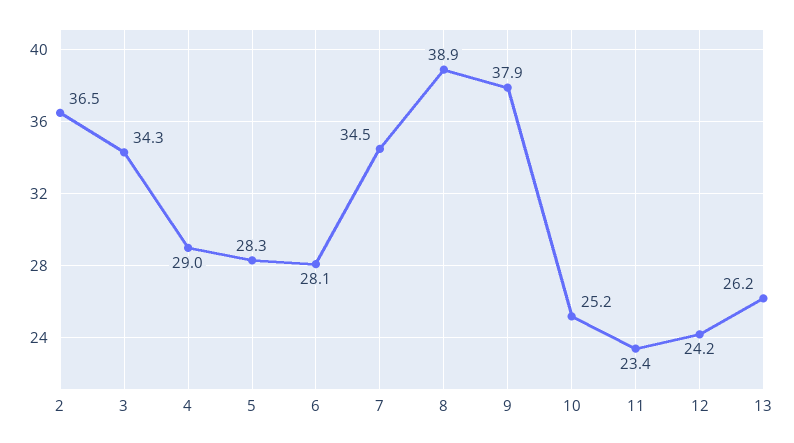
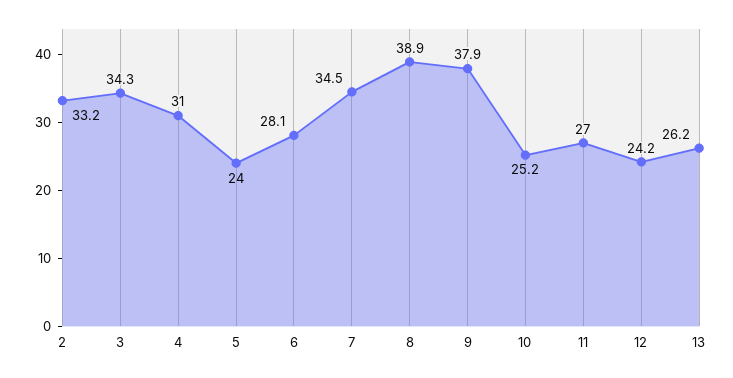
2: 36.5 -> 33.2
4: 29 -> 31
5: 28.3 -> 24
11: 23.4 -> 27

